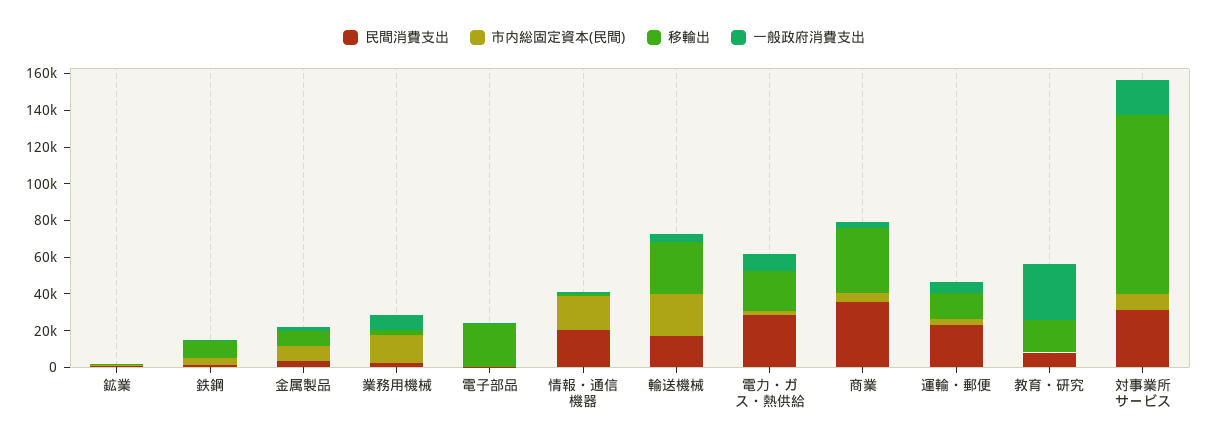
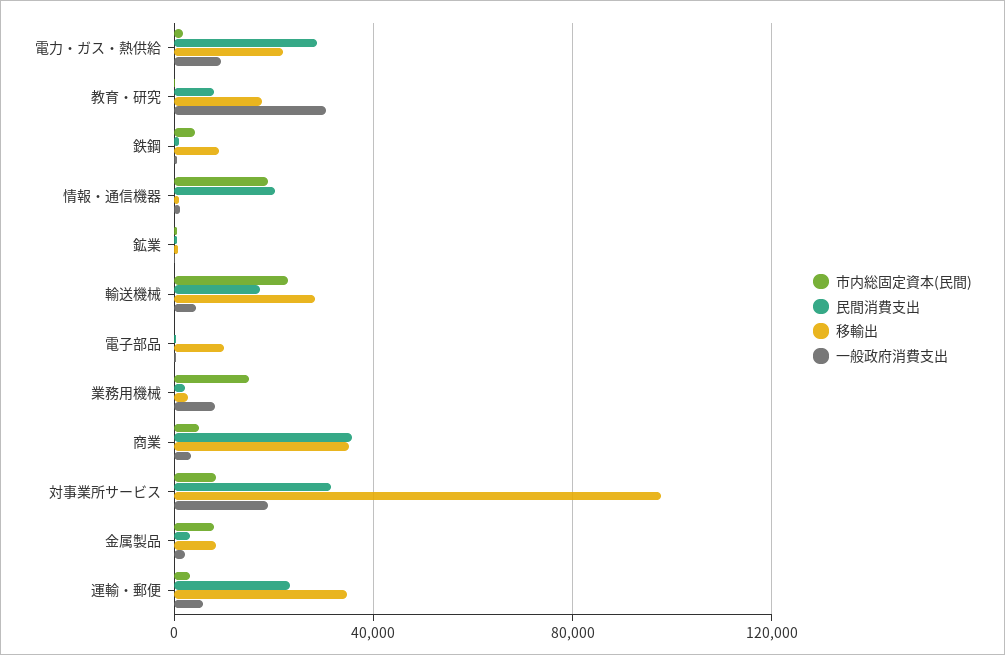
移輸出, 電子部品: 25000 -> 10000
移輸出, 運輸・郵便: 15000 -> 35000

